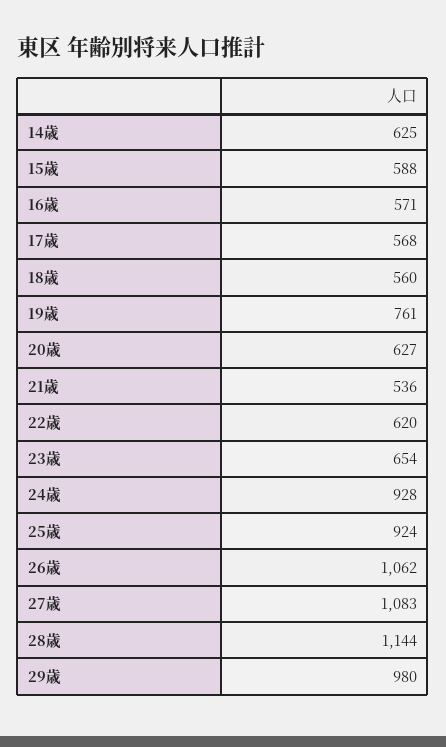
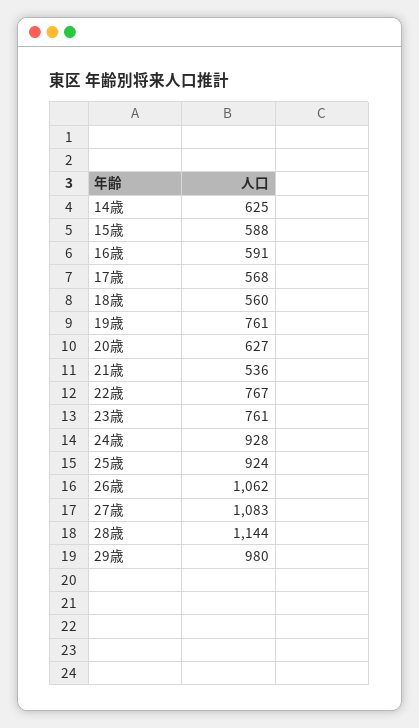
16歳: 571 -> 591
22歳: 620 -> 767
23歳: 654 -> 761

